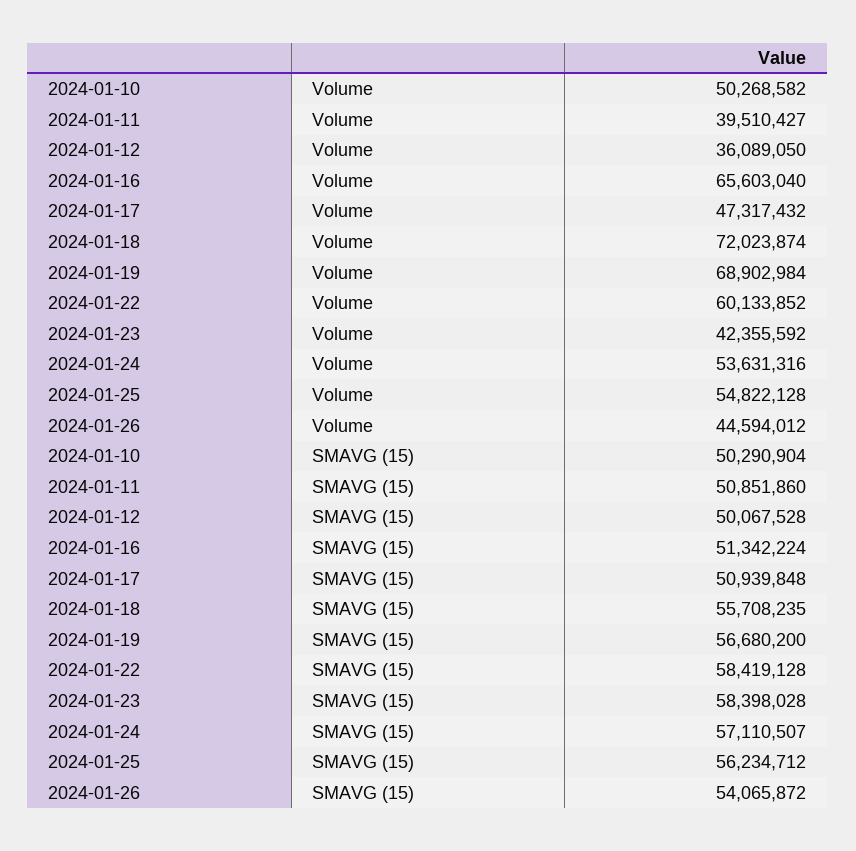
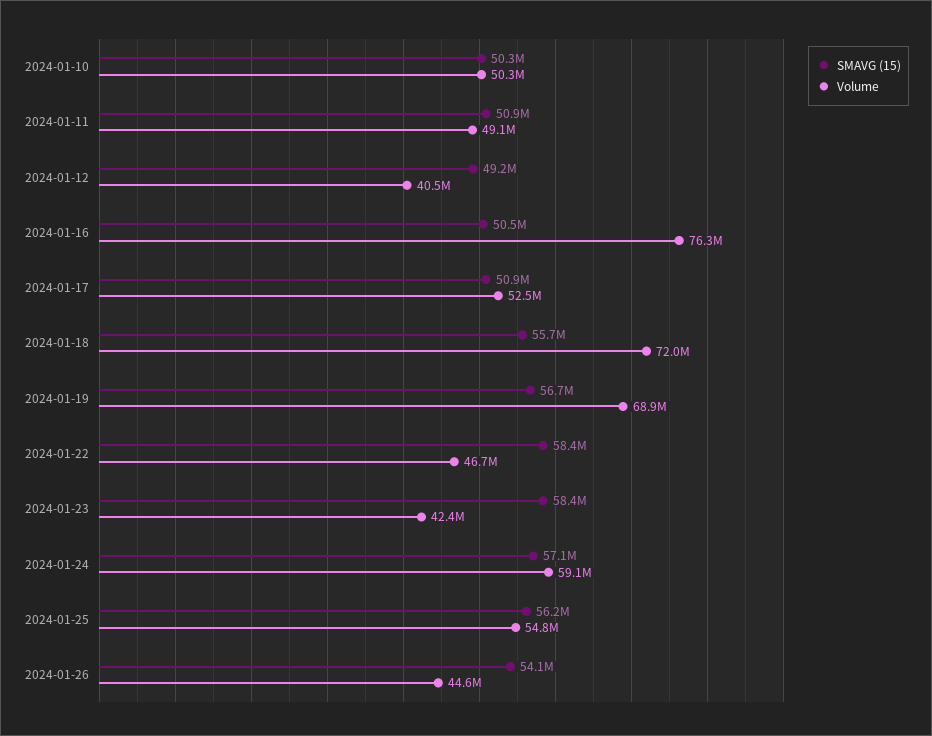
Volume, 2024-01-11: 39510427 -> 49100000
Volume, 2024-01-12: 36089050 -> 40500000
Volume, 2024-01-16: 65603040 -> 76300000
Volume, 2024-01-17: 47317432 -> 52500000
Volume, 2024-01-22: 60133852 -> 46700000
Volume, 2024-01-24: 53631316 -> 59100000
SMAVG (15), 2024-01-12: 50067528 -> 49200000
SMAVG (15), 2024-01-16: 51342224 -> 50500000

